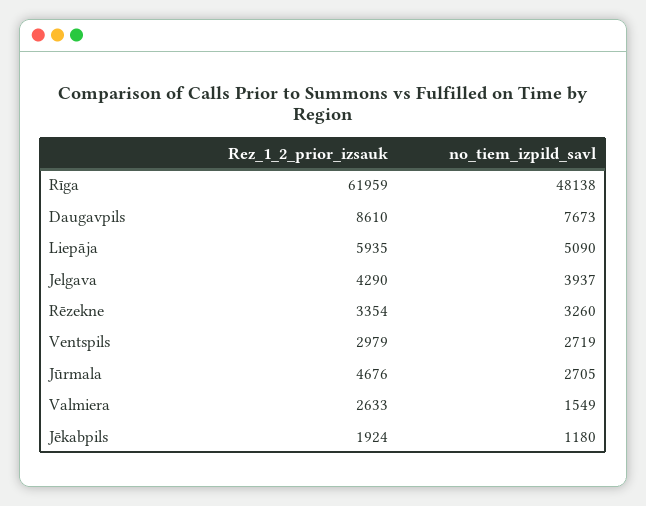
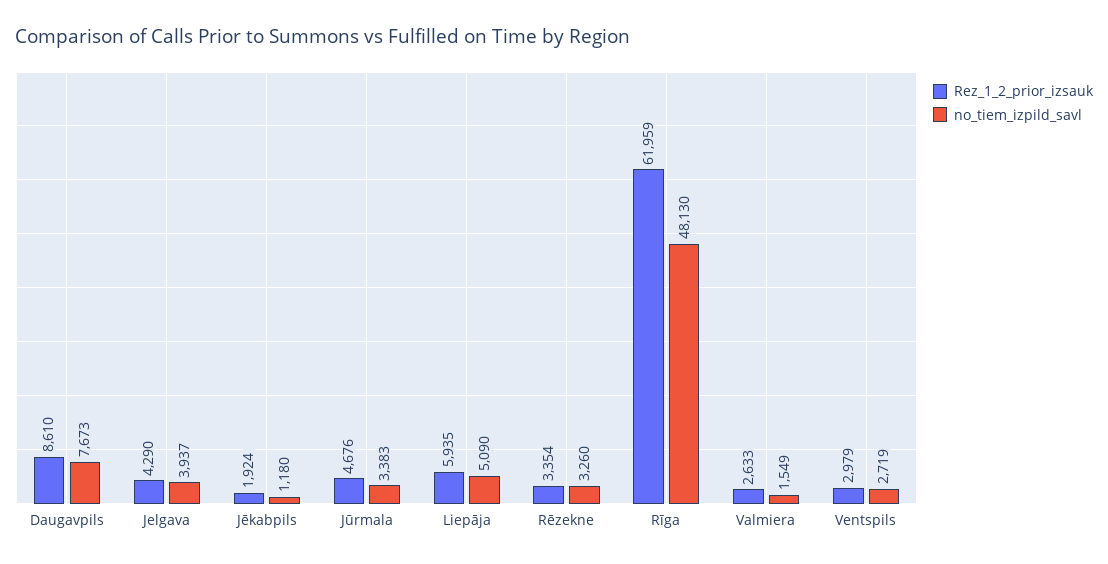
no_tiem_izpild_savl, Rīga: 48138 -> 48130
no_tiem_izpild_savl, Jūrmala: 2705 -> 3383

